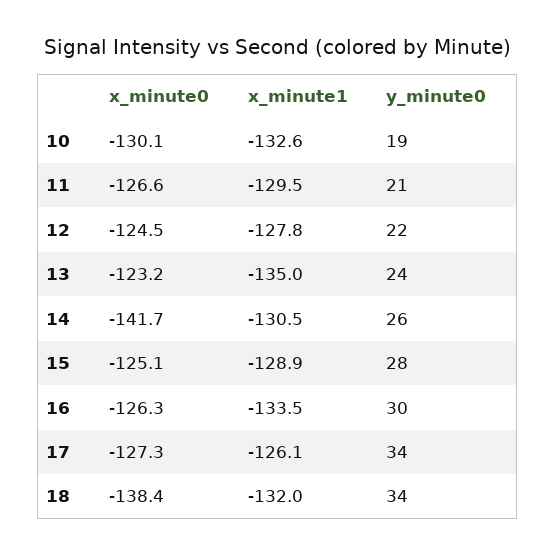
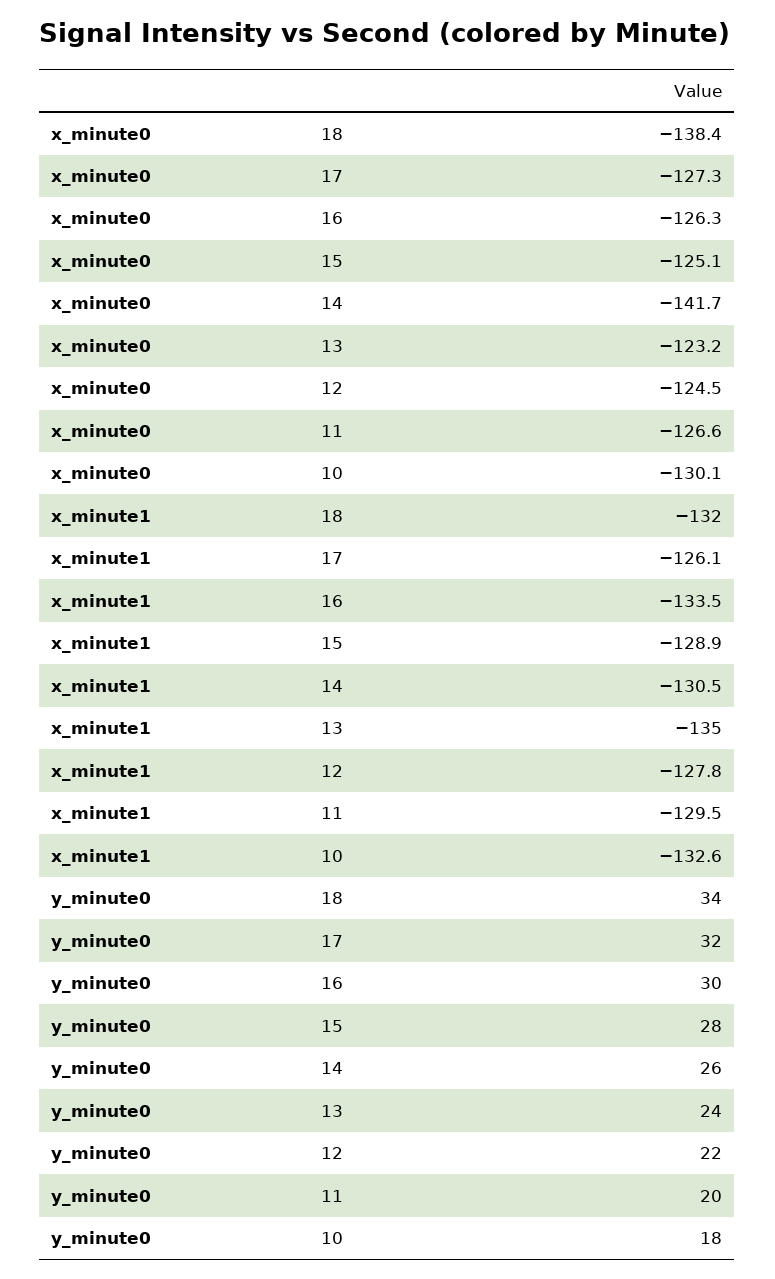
y_minute0, 10: 19 -> 18
y_minute0, 11: 21 -> 20
y_minute0, 17: 34 -> 32

